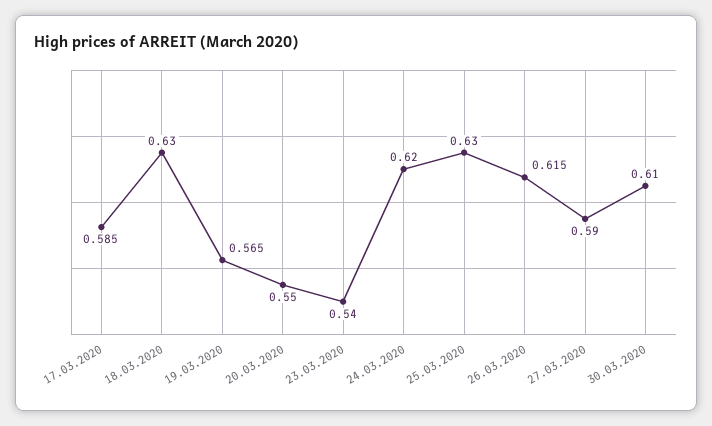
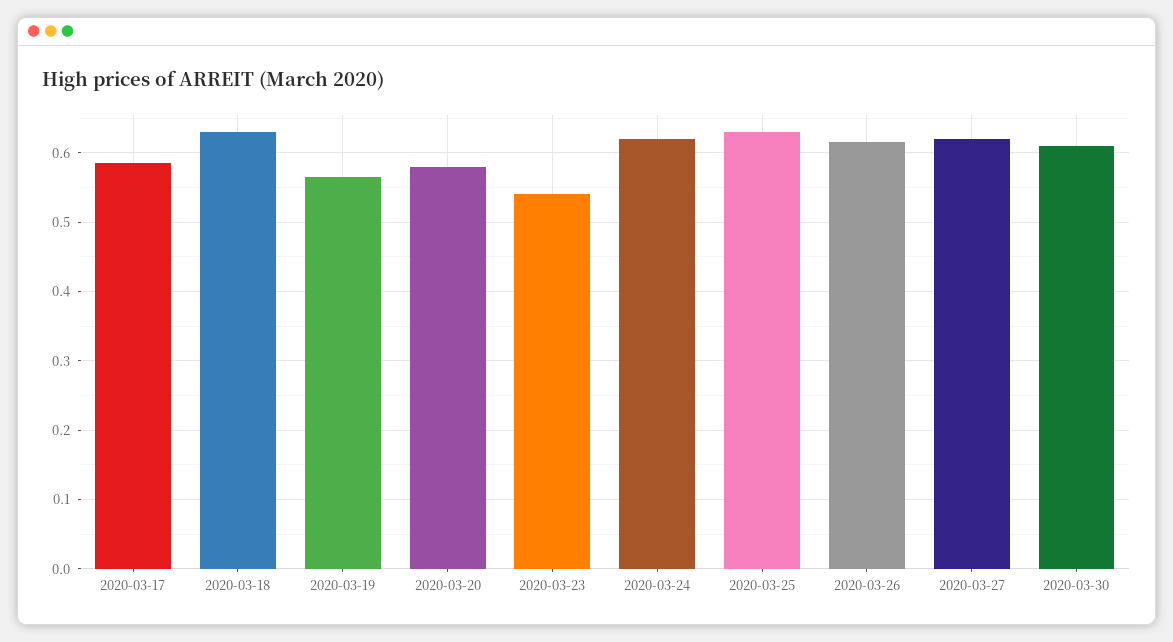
20.03.2020: 0.55 -> 0.58
27.03.2020: 0.59 -> 0.62

